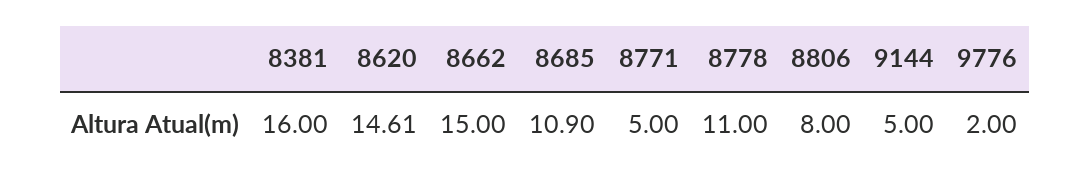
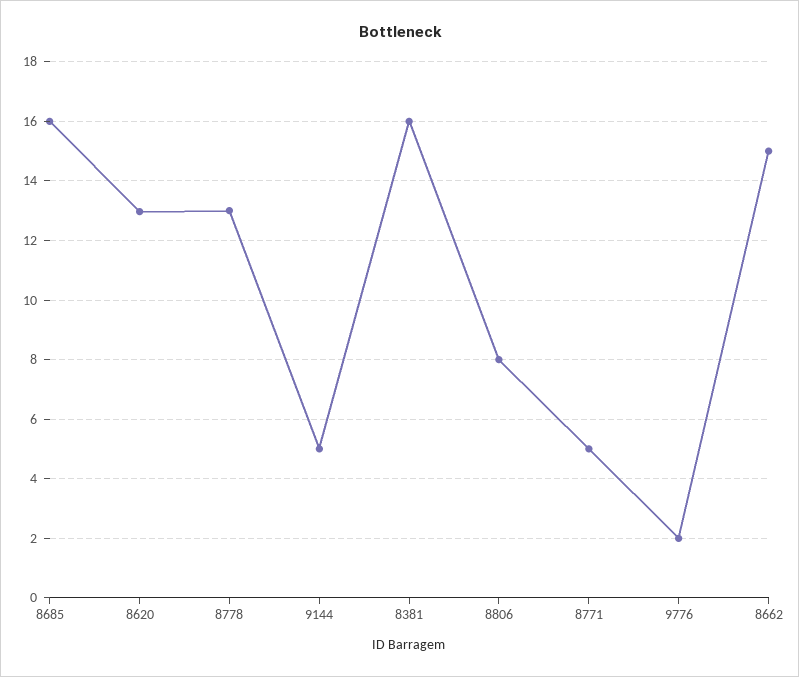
8620: 14.61 -> 13
8685: 10.9 -> 16
8778: 11 -> 13

